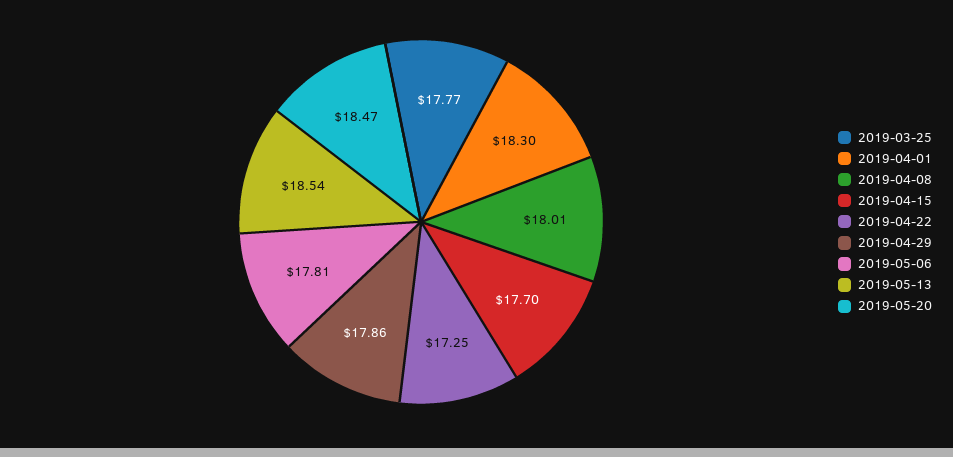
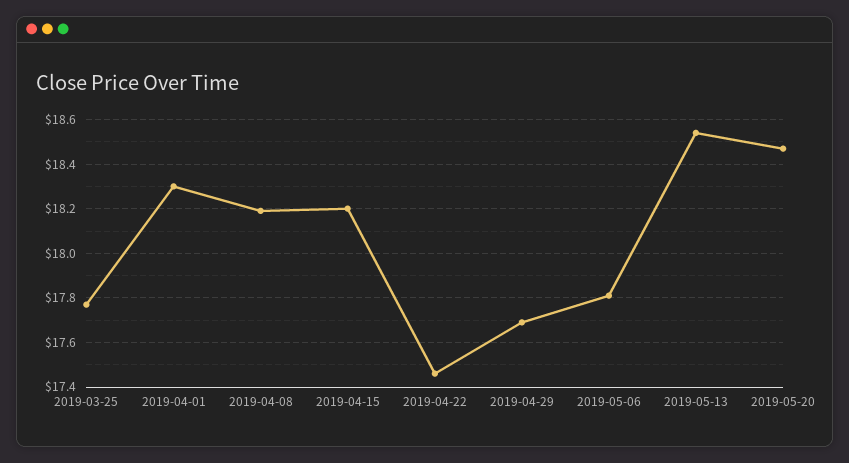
2019-04-08: 18.01 -> 18.2
2019-04-15: 17.7 -> 18.2
2019-04-22: 17.25 -> 17.45
2019-04-29: 17.86 -> 17.7

